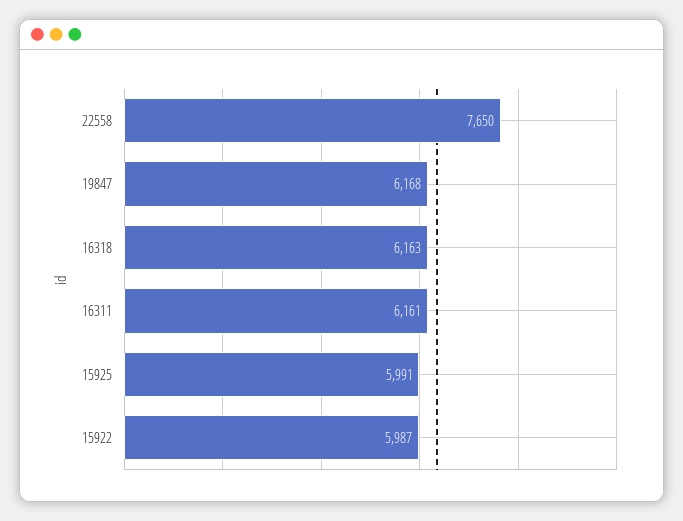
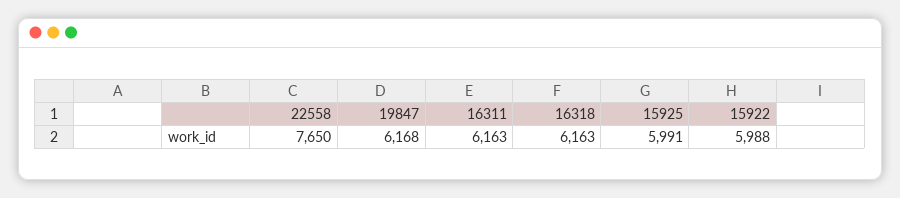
16311: 6161 -> 6163
15922: 5987 -> 5988

